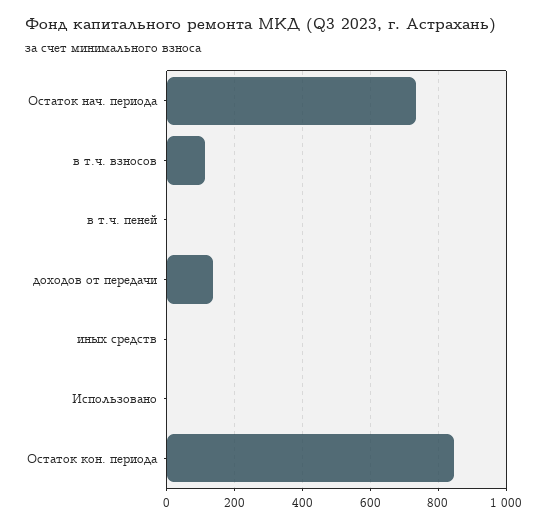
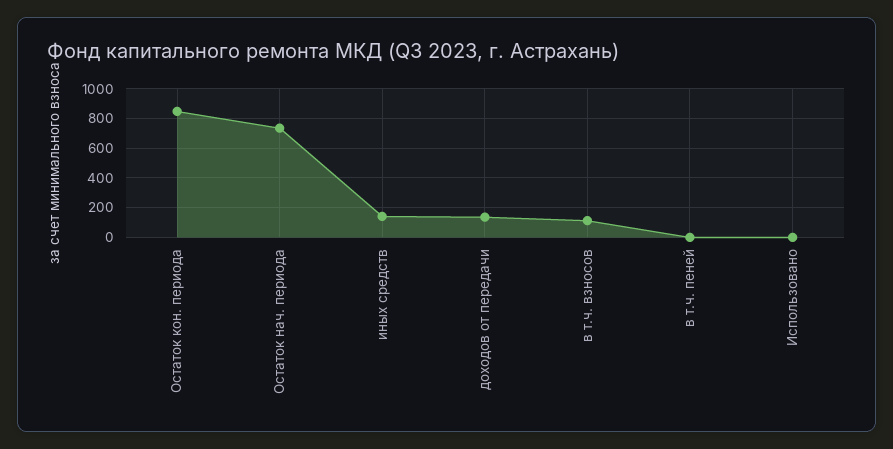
иных средств: 0 -> 150

